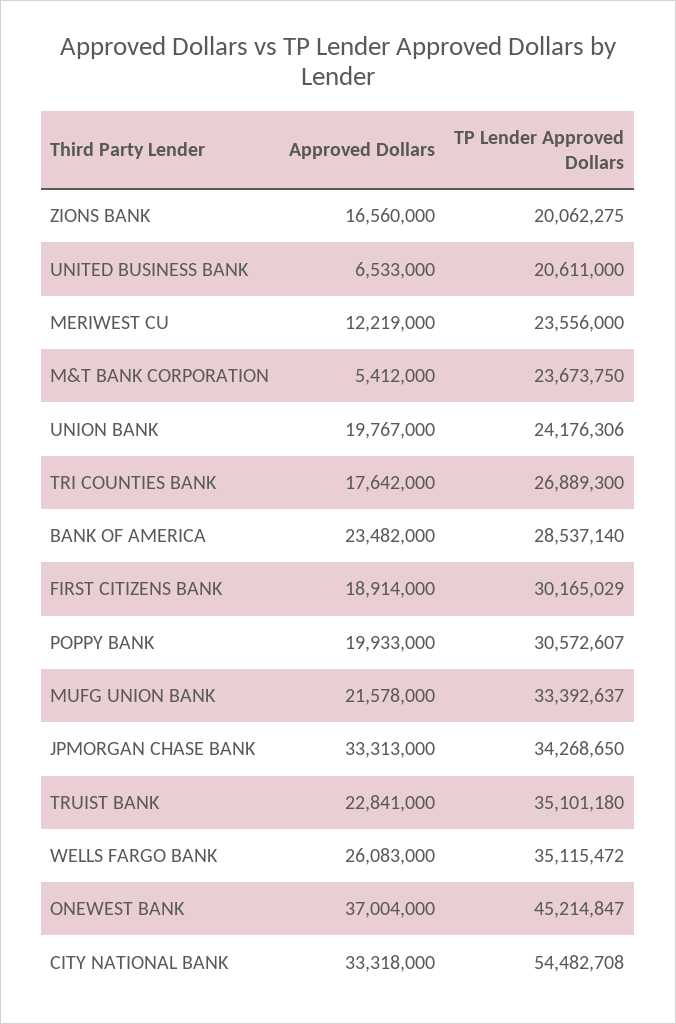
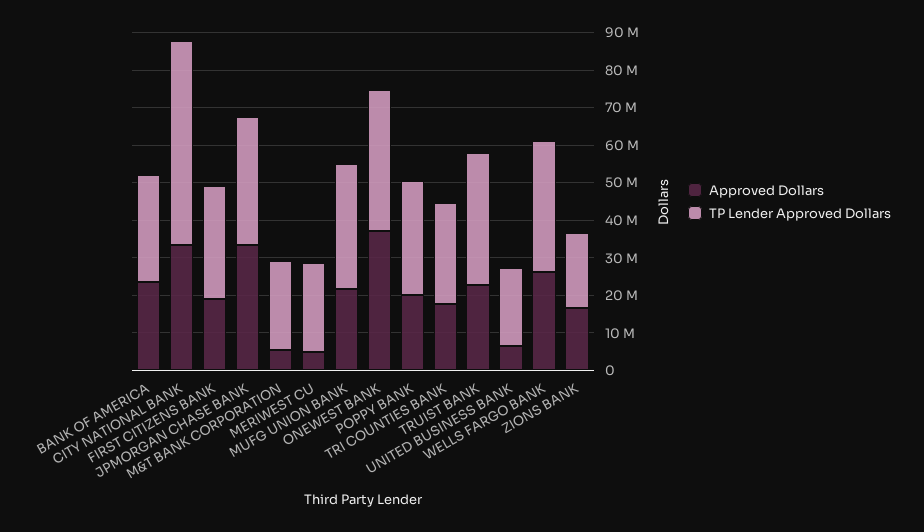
Approved Dollars, MERIWEST CU: 12219000 -> 5000000
Approved Dollars, UNION BANK: 19767000 -> none
TP Lender Approved Dollars, UNION BANK: 24176306 -> none
TP Lender Approved Dollars, ONEWEST BANK: 45214847 -> 37500000

